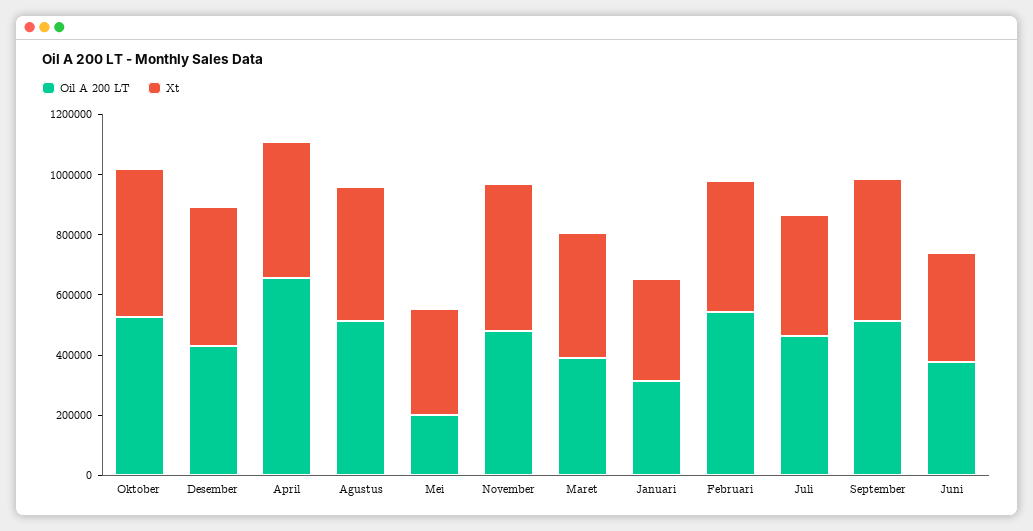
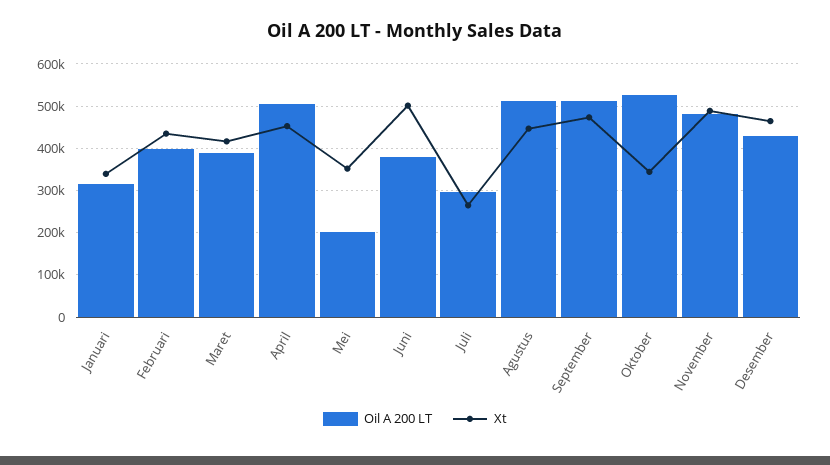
Xt, Oktober: 500000 -> 340000
Oil A 200 LT, April: 650000 -> 500000
Oil A 200 LT, Februari: 550000 -> 400000
Oil A 200 LT, Juli: 450000 -> 300000
Xt, Juli: 400000 -> 260000
Xt, Juni: 350000 -> 500000

